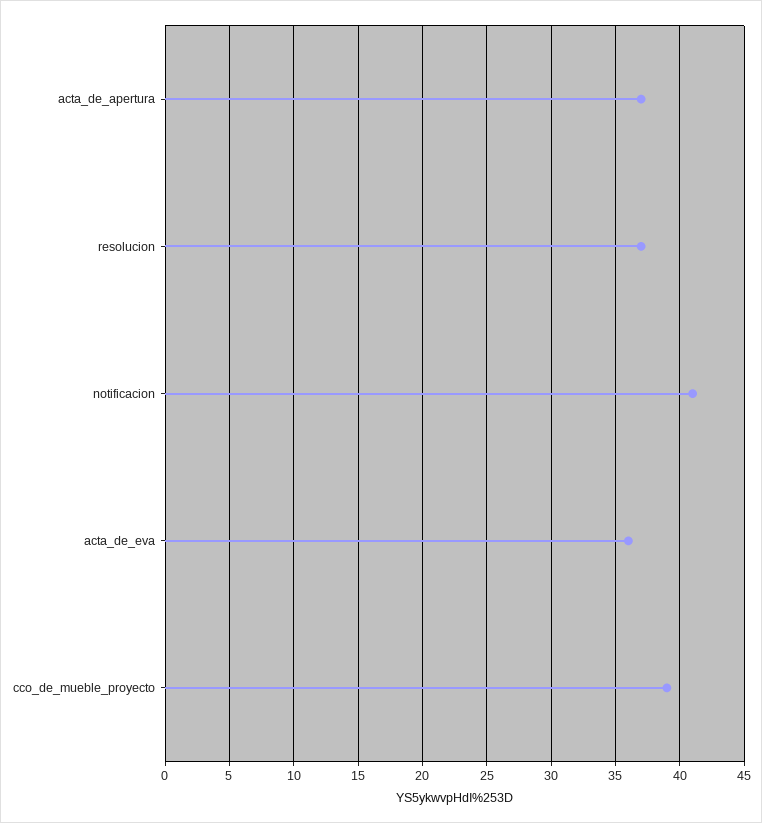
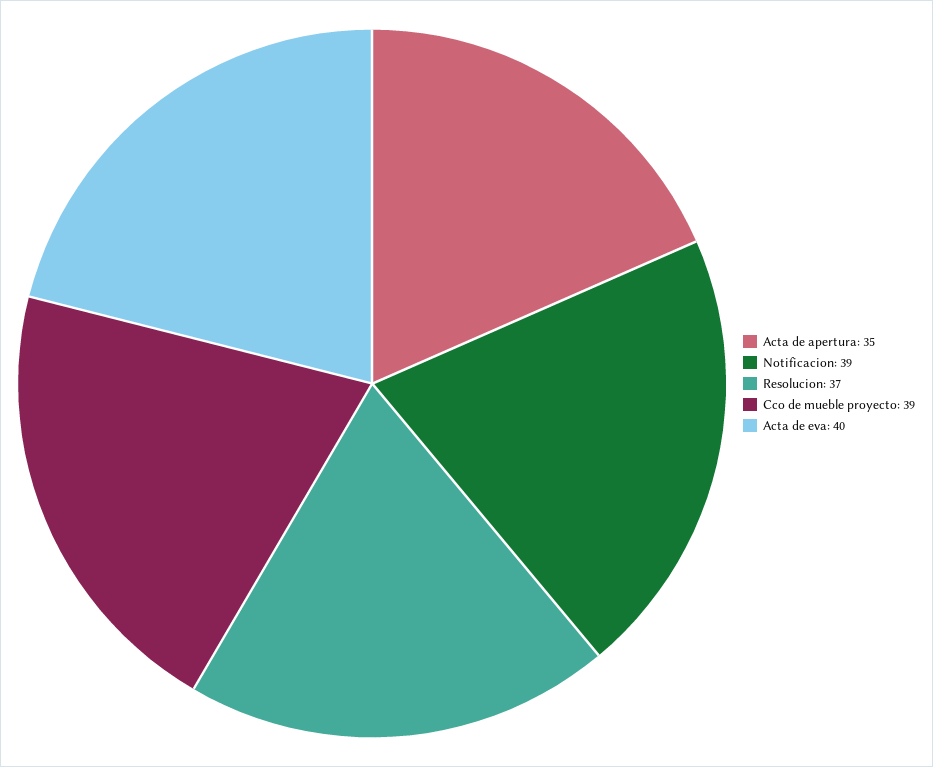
acta_de_apertura: 37 -> 35
notificacion: 41 -> 39
acta_de_eva: 36 -> 40

